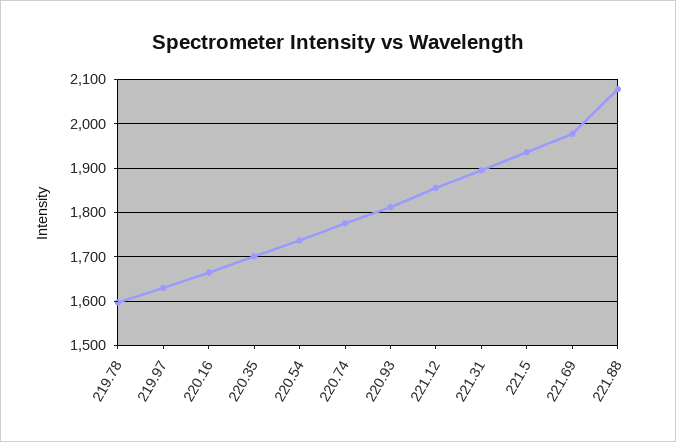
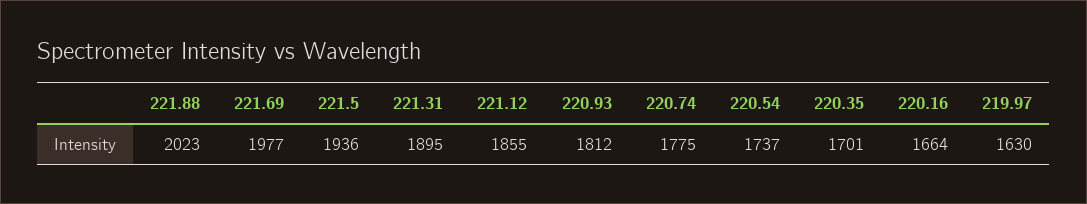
219.78: 1600 -> none
221.88: 2080 -> 2023

